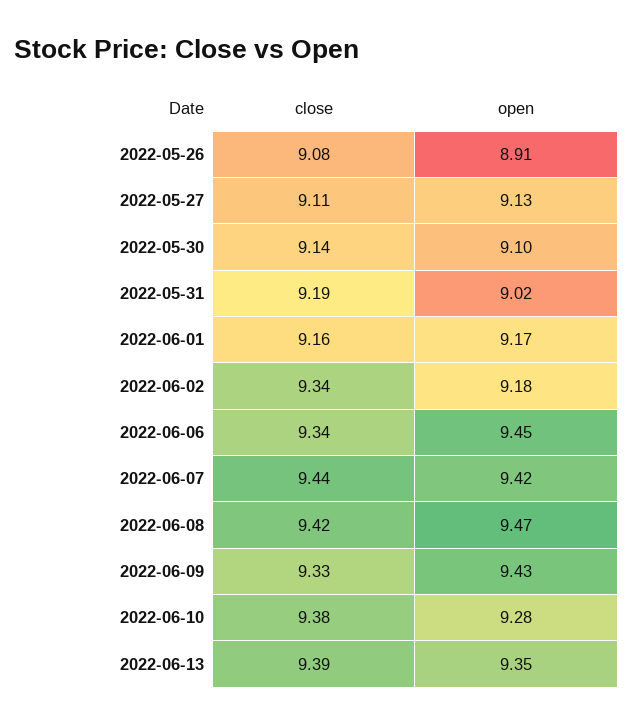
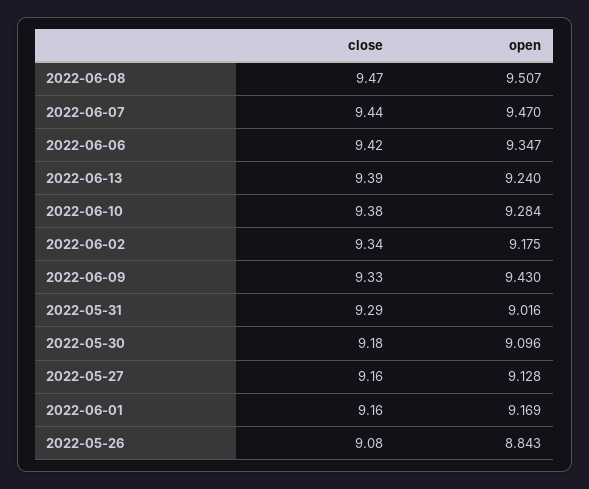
open, 2022-05-26: 8.91 -> 8.843
close, 2022-05-27: 9.11 -> 9.16
close, 2022-05-30: 9.14 -> 9.18
close, 2022-05-31: 9.19 -> 9.29
close, 2022-06-06: 9.34 -> 9.42
open, 2022-06-06: 9.45 -> 9.347
open, 2022-06-07: 9.42 -> 9.47
close, 2022-06-08: 9.42 -> 9.47
open, 2022-06-08: 9.47 -> 9.507
open, 2022-06-13: 9.35 -> 9.24

